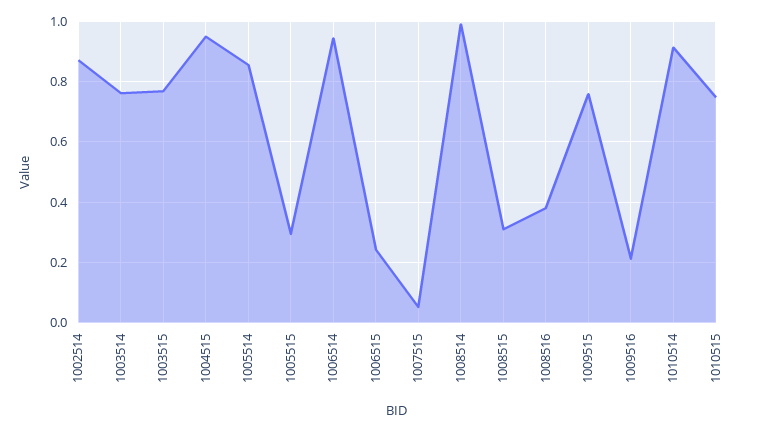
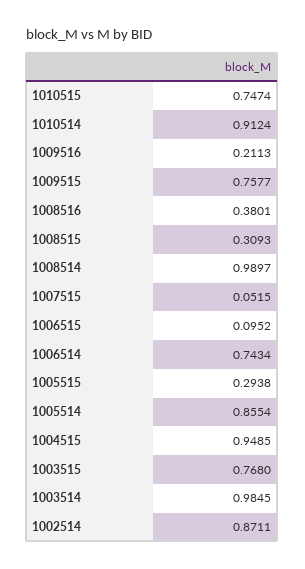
1003514: 0.76 -> 0.9845
1006514: 0.94 -> 0.7434
1006515: 0.24 -> 0.0952

